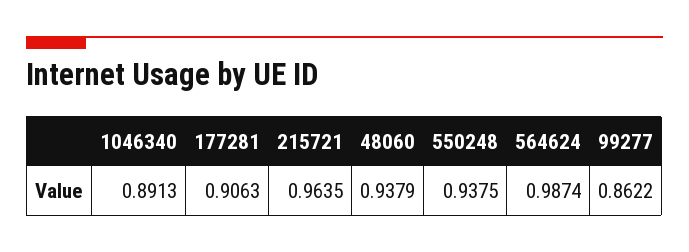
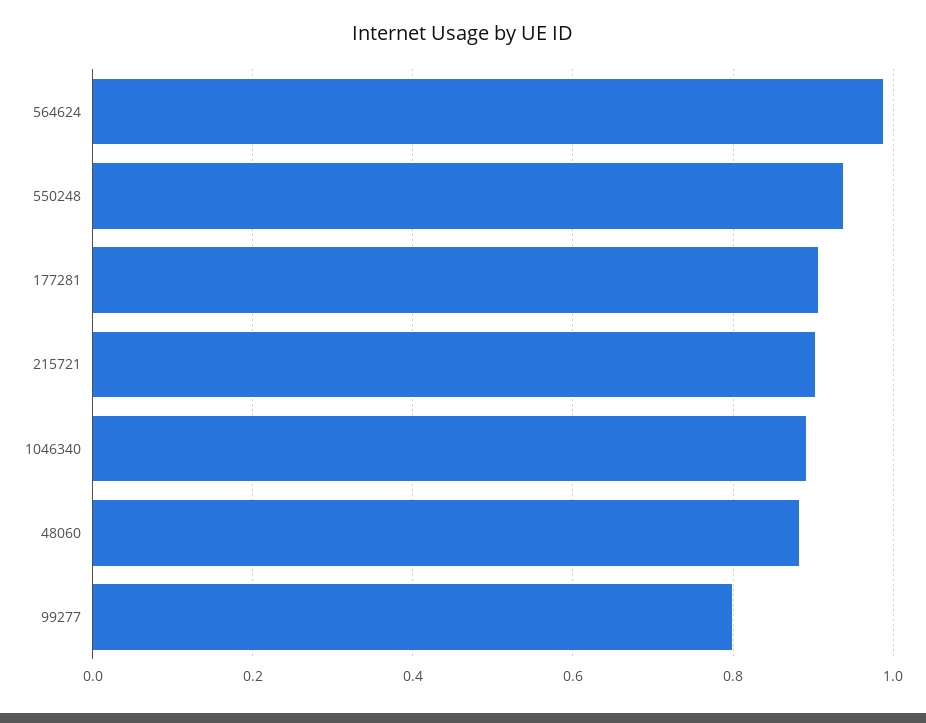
215721: 0.9635 -> 0.9
48060: 0.9379 -> 0.88
99277: 0.8622 -> 0.8

